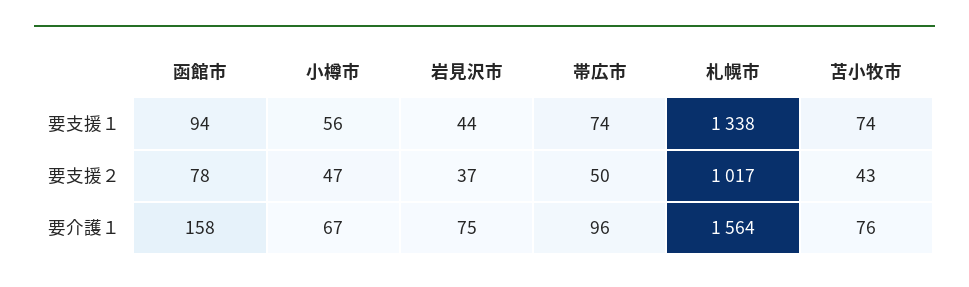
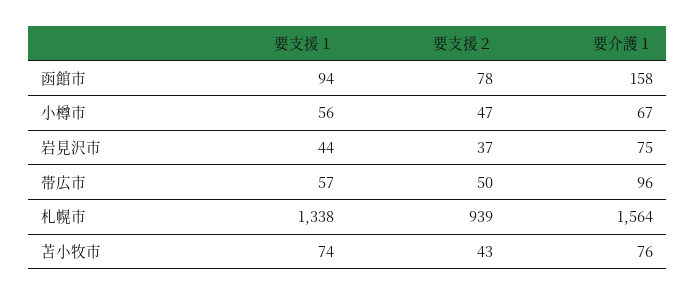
帯広市, 要支援１: 74 -> 57
札幌市, 要支援２: 1017 -> 939

